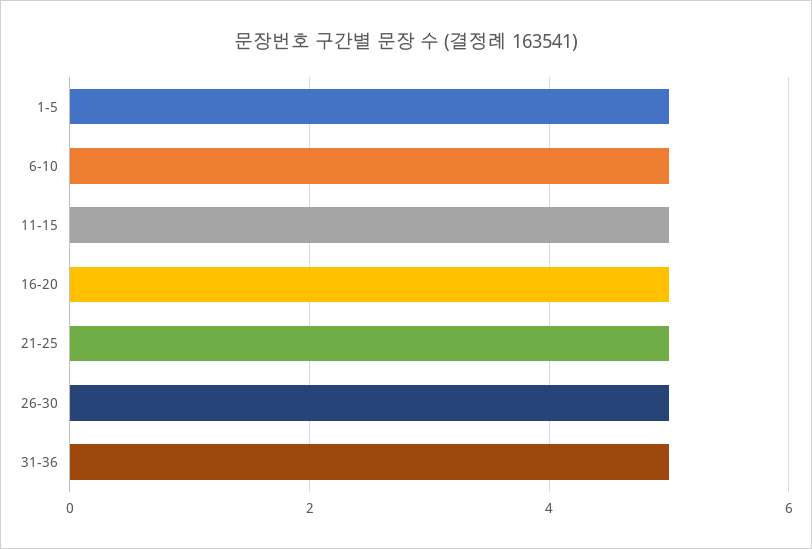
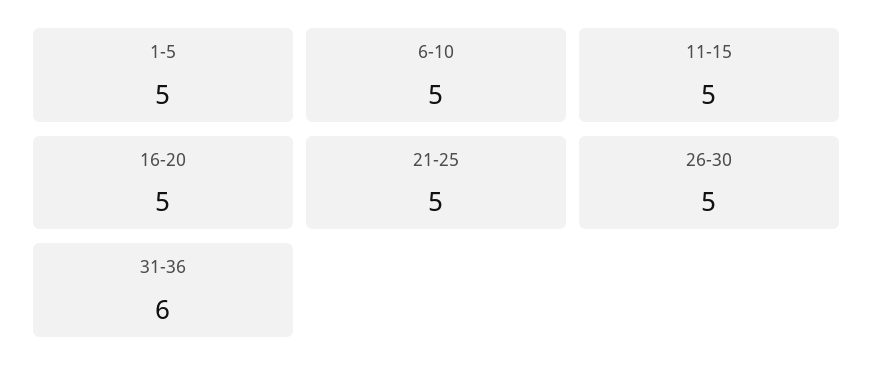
31-36: 5 -> 6

